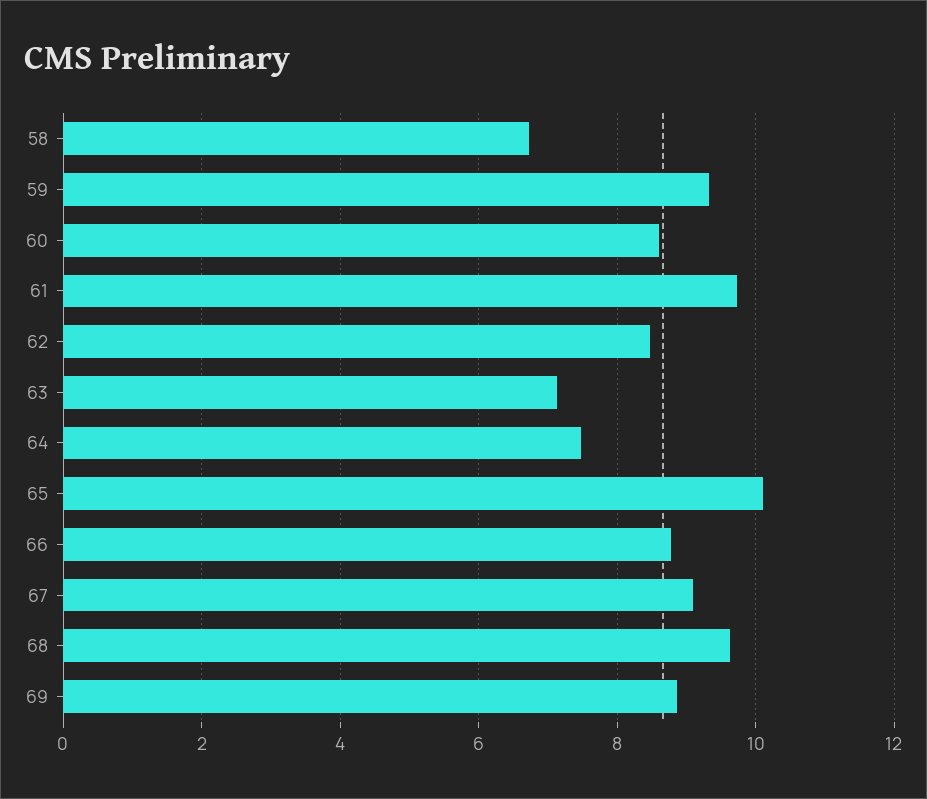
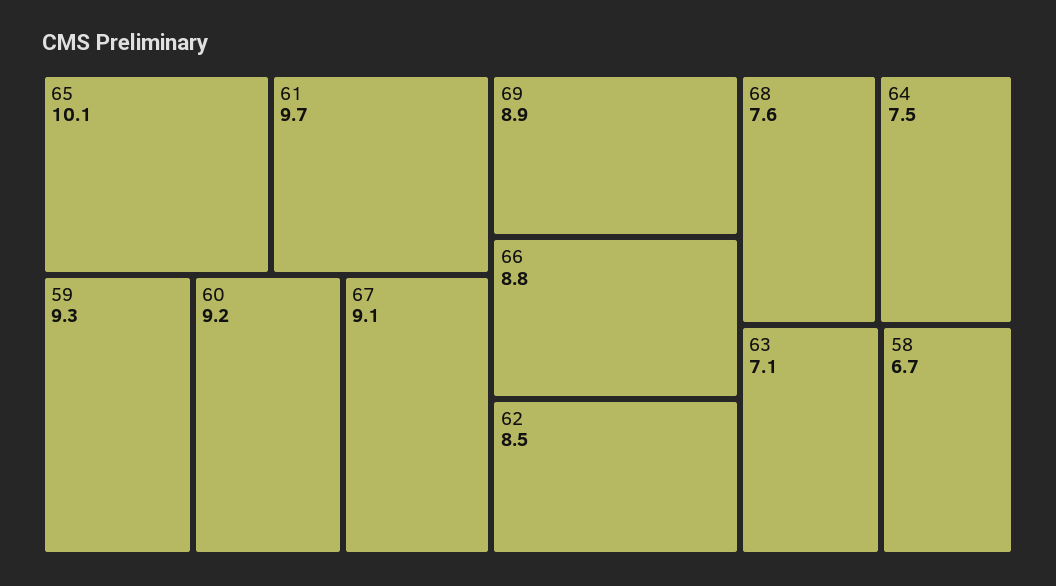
60: 8.6 -> 9.2
68: 9.6 -> 7.6

